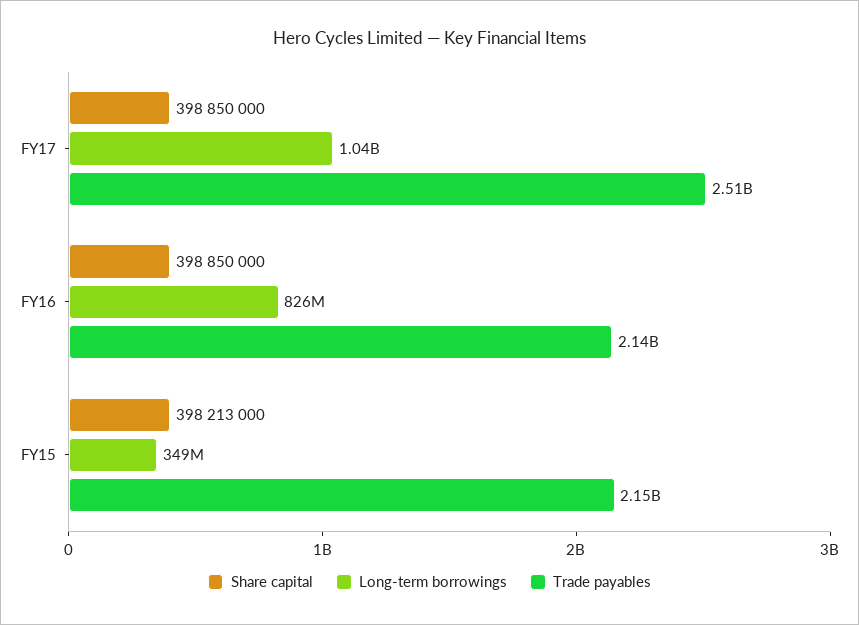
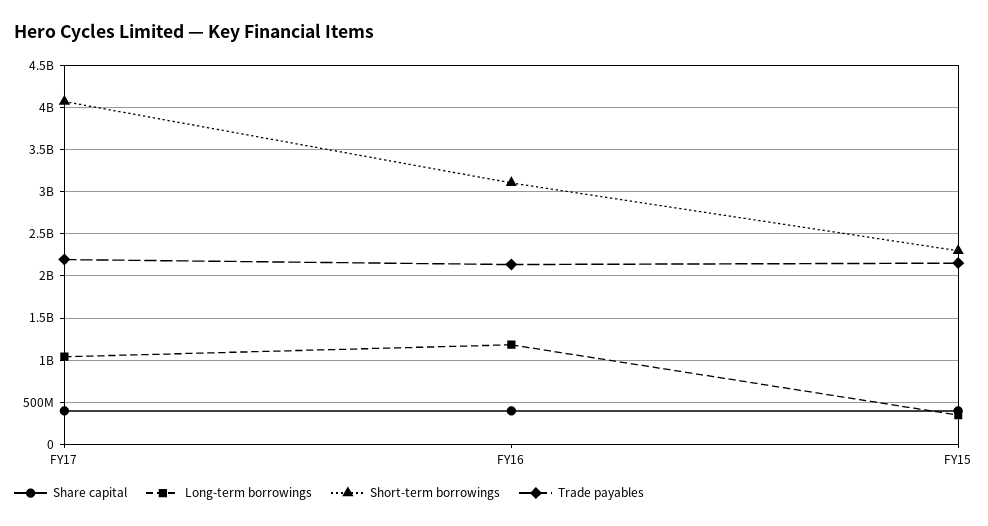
Trade payables, FY17: 2510000000 -> 2200000000
Long-term borrowings, FY16: 826000000 -> 1200000000
Short-term borrowings, FY17: none -> 4100000000
Short-term borrowings, FY16: none -> 3100000000
Short-term borrowings, FY15: none -> 2300000000

